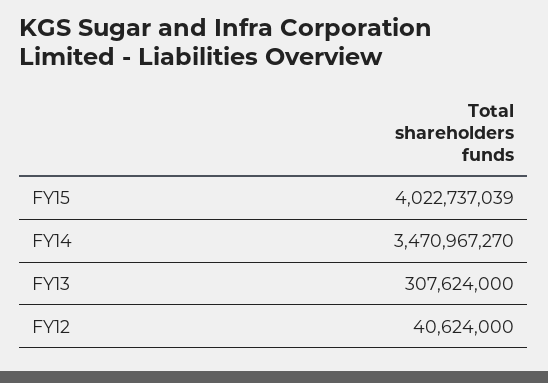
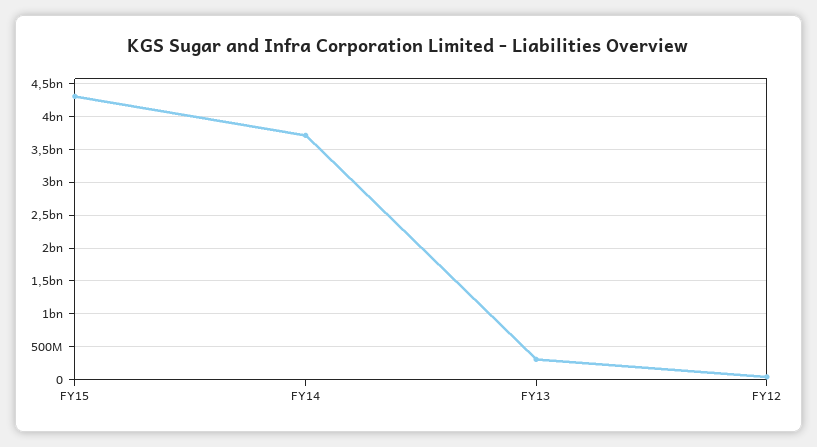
FY15: 4022737039 -> 4300000000
FY14: 3470967270 -> 3700000000

